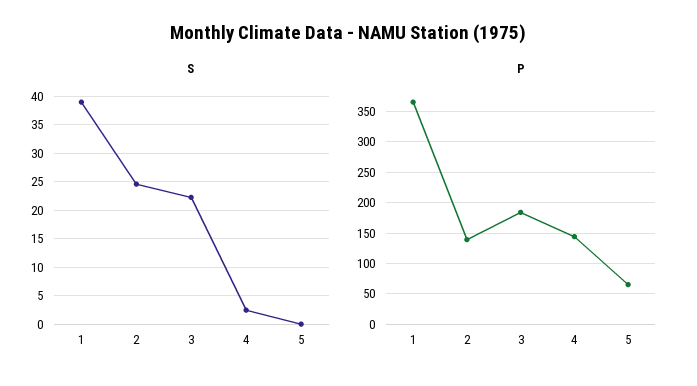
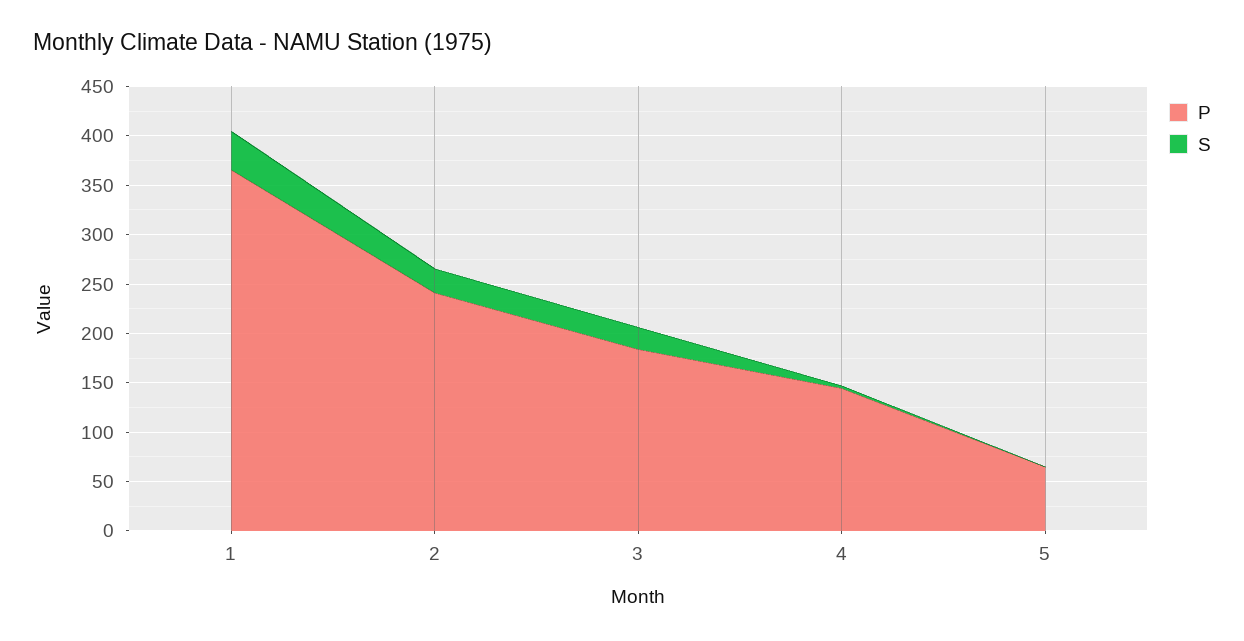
P, 2: 140 -> 240

